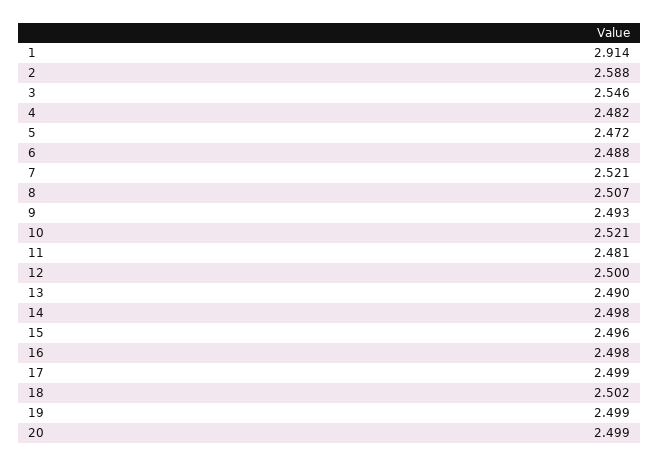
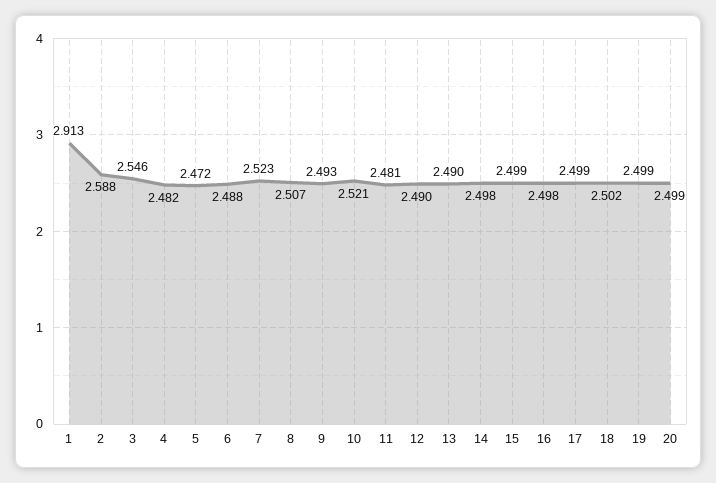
1: 2.914 -> 2.913
7: 2.521 -> 2.523
12: 2.5 -> 2.49
15: 2.496 -> 2.499

